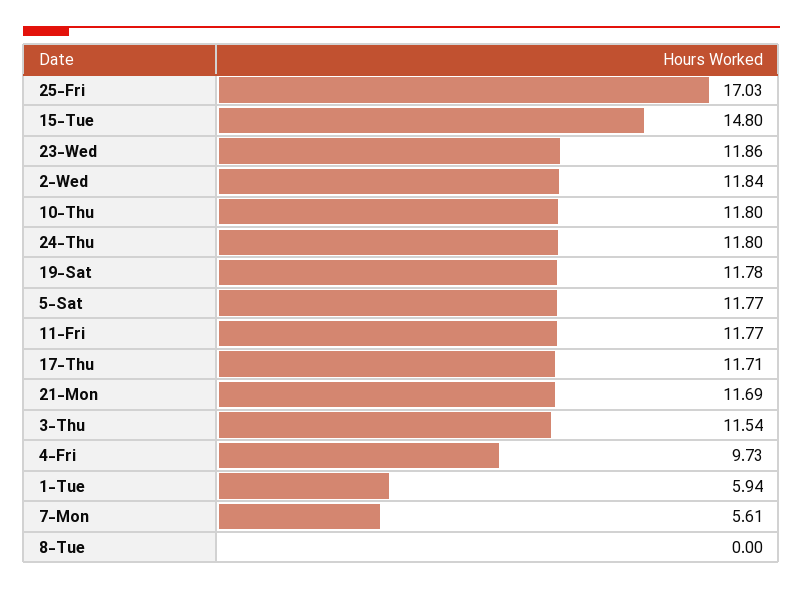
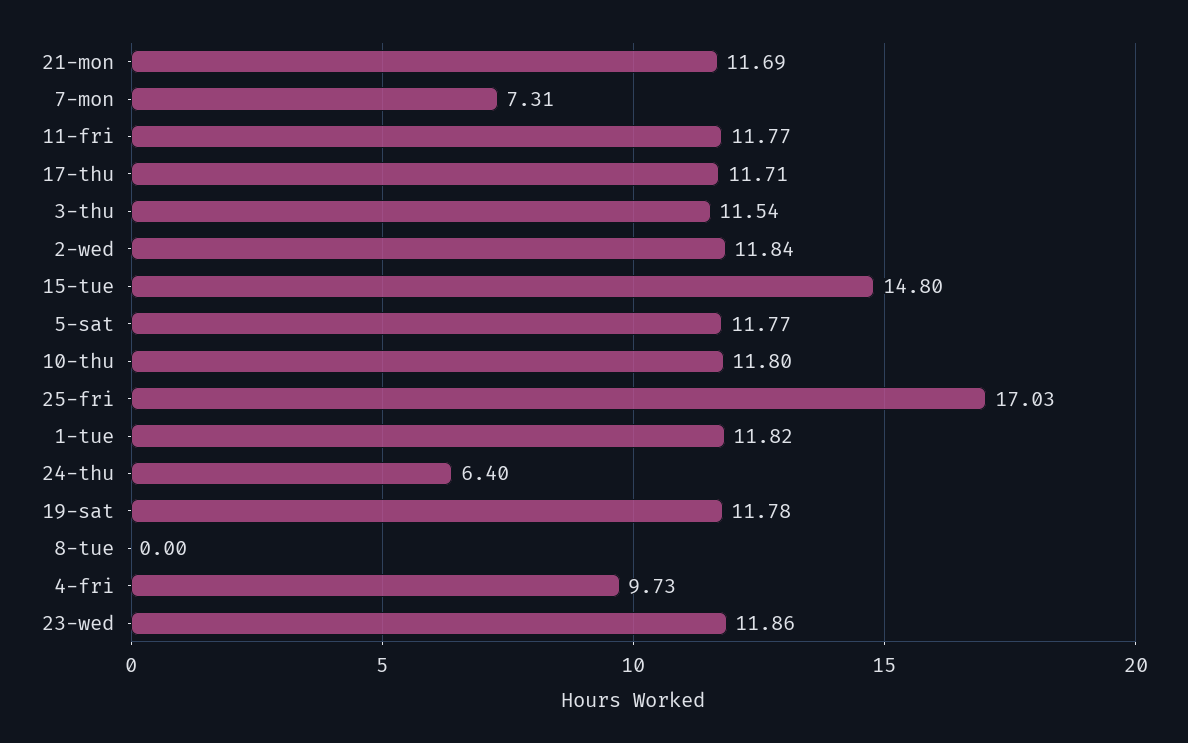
24-Thu: 11.8 -> 6.4
1-Tue: 5.94 -> 11.82
7-Mon: 5.61 -> 7.31

